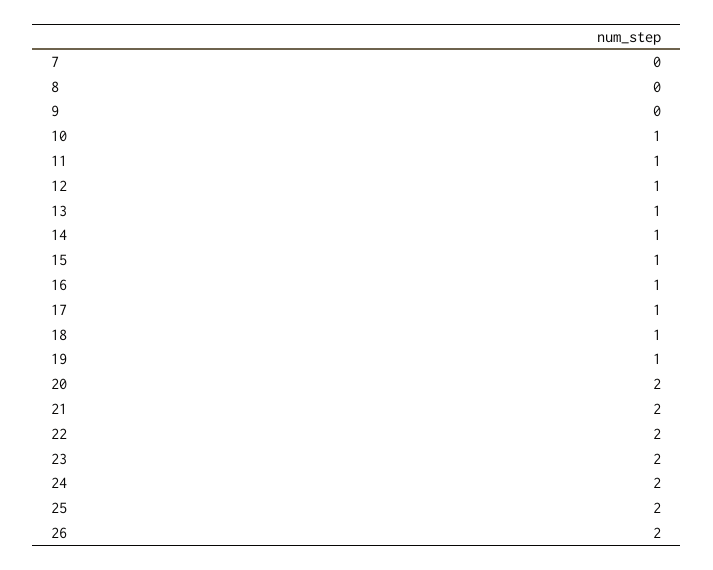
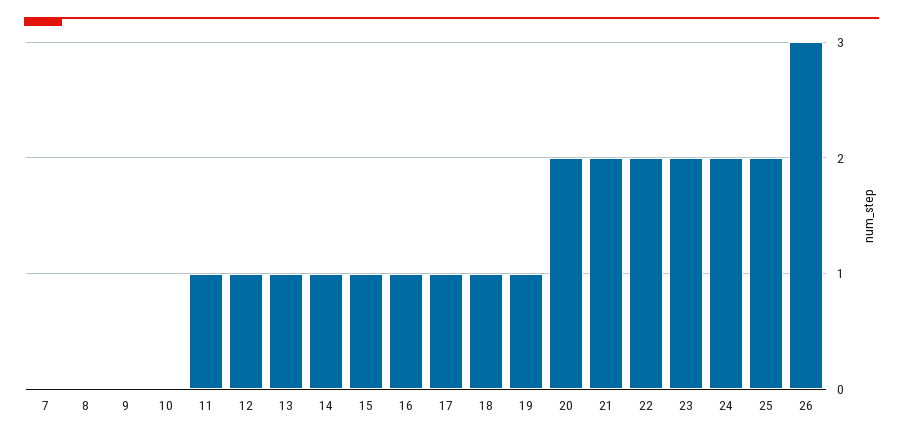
10: 1 -> 0
26: 2 -> 3

